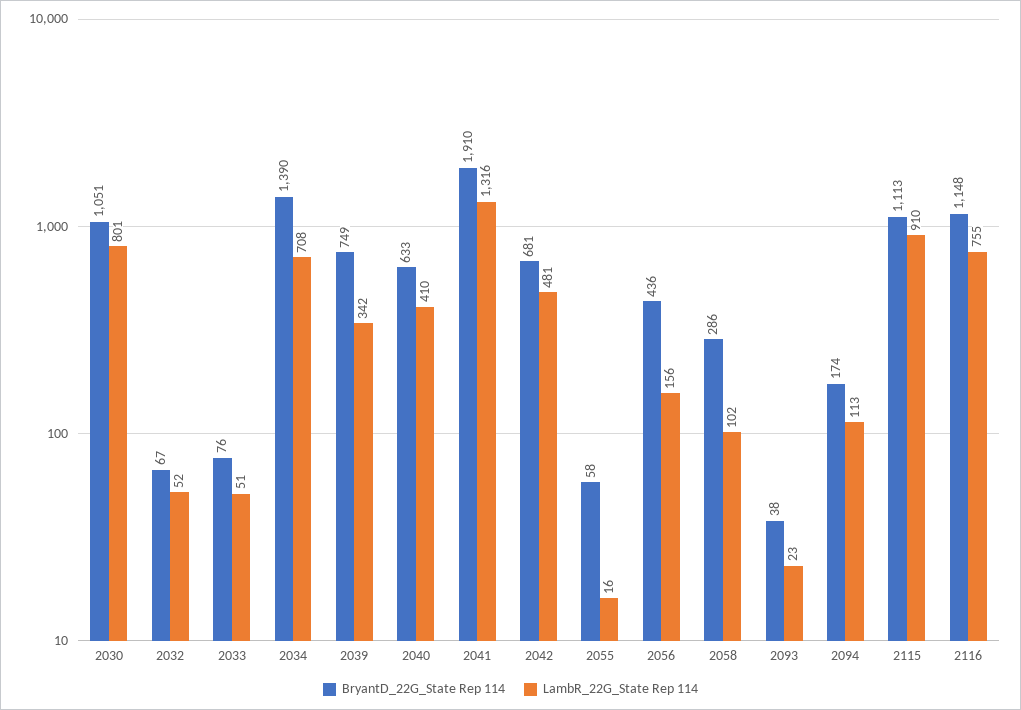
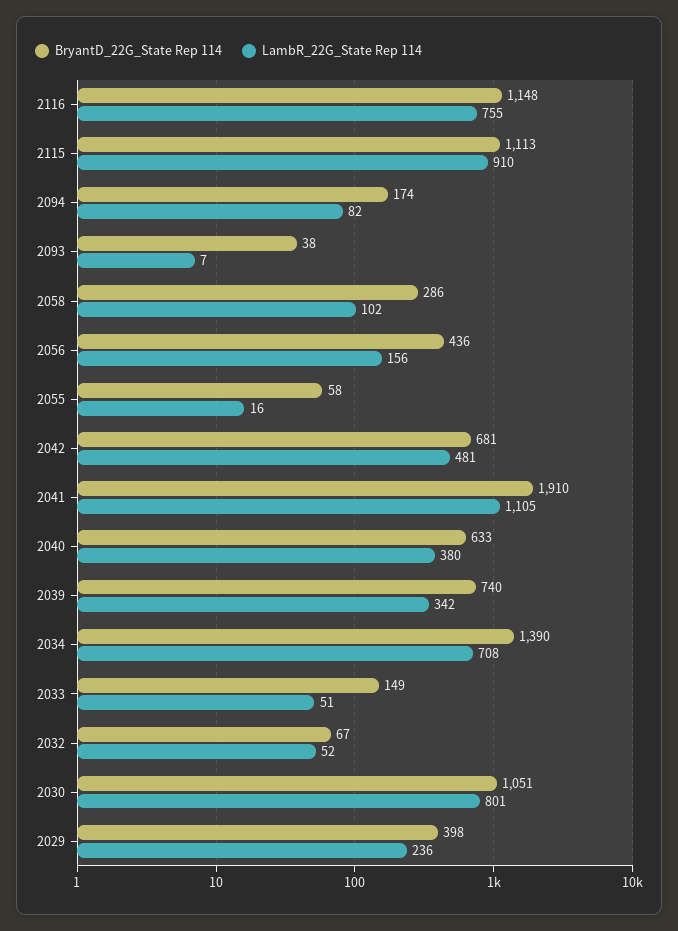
BryantD_22G_State Rep 114, 2033: 76 -> 149
BryantD_22G_State Rep 114, 2039: 749 -> 740
LambR_22G_State Rep 114, 2040: 410 -> 380
LambR_22G_State Rep 114, 2041: 1316 -> 1105
LambR_22G_State Rep 114, 2093: 23 -> 7
LambR_22G_State Rep 114, 2094: 113 -> 82
BryantD_22G_State Rep 114, 2029: none -> 398
LambR_22G_State Rep 114, 2029: none -> 236

